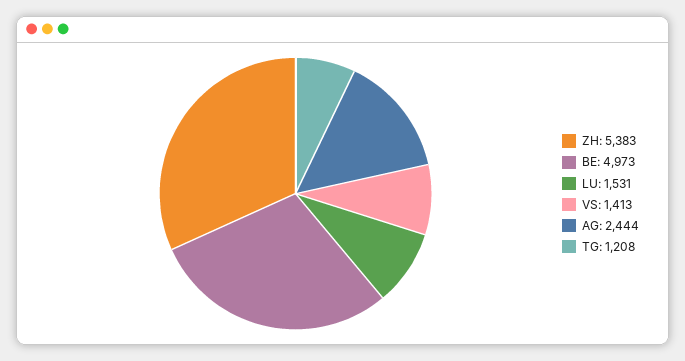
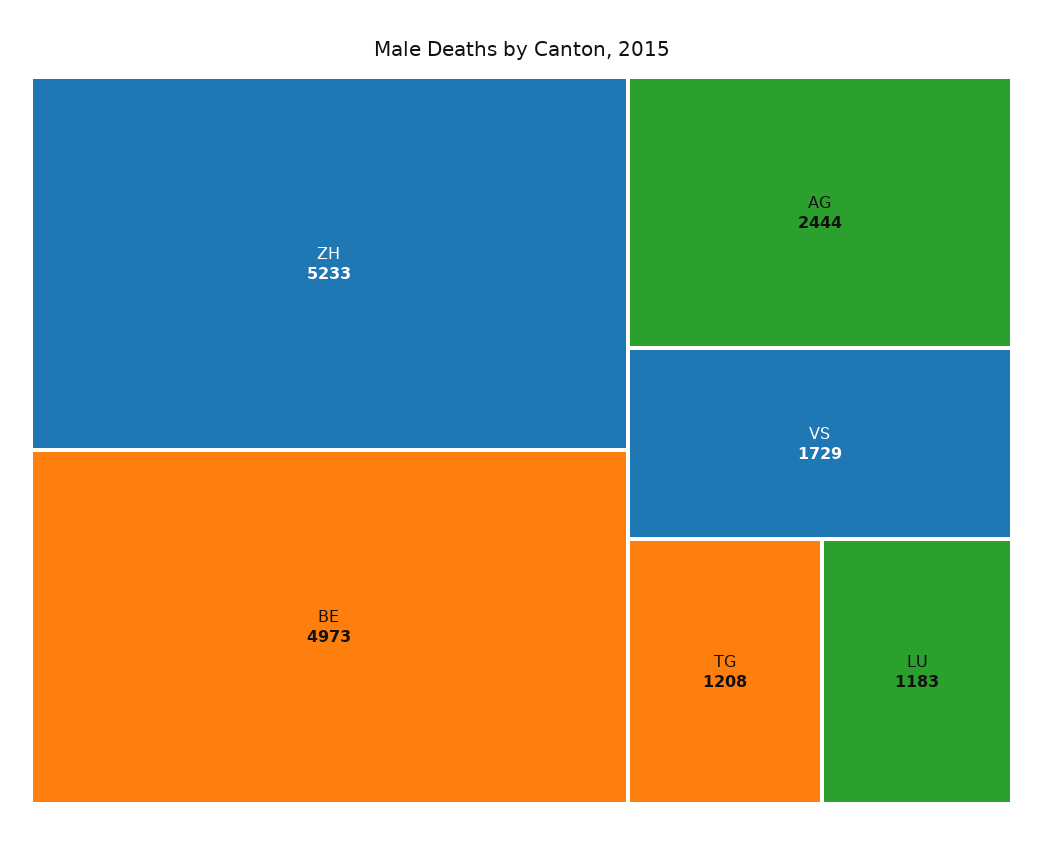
ZH: 5383 -> 5233
LU: 1531 -> 1183
VS: 1413 -> 1729

